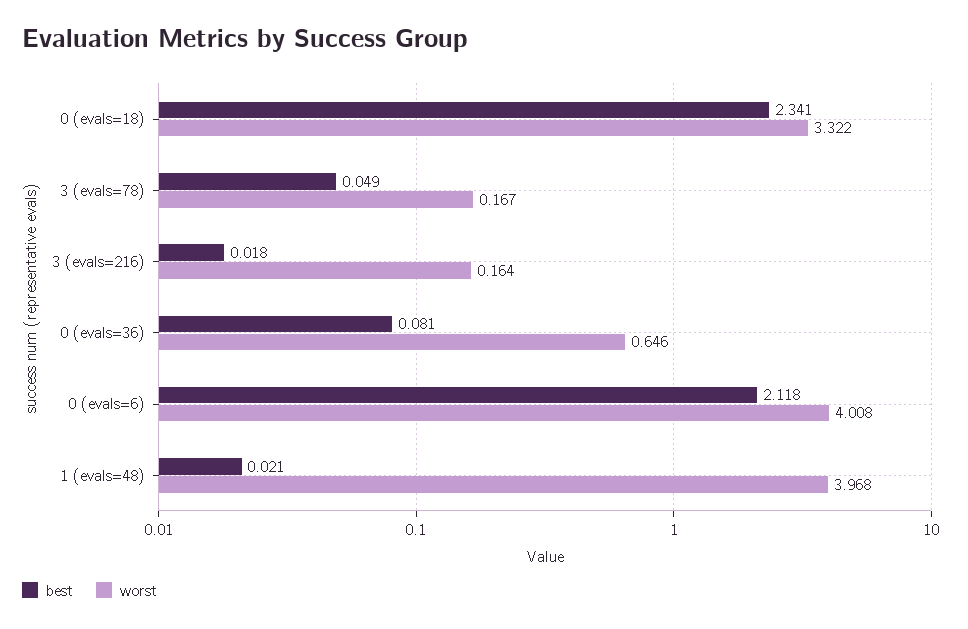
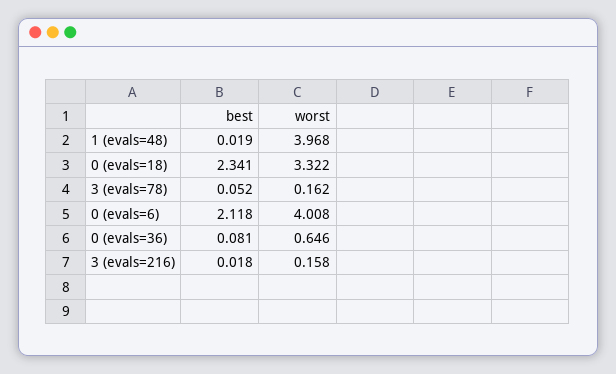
best, 3 (evals=78): 0.049 -> 0.052
worst, 3 (evals=78): 0.167 -> 0.162
worst, 3 (evals=216): 0.164 -> 0.158
best, 1 (evals=48): 0.021 -> 0.019

